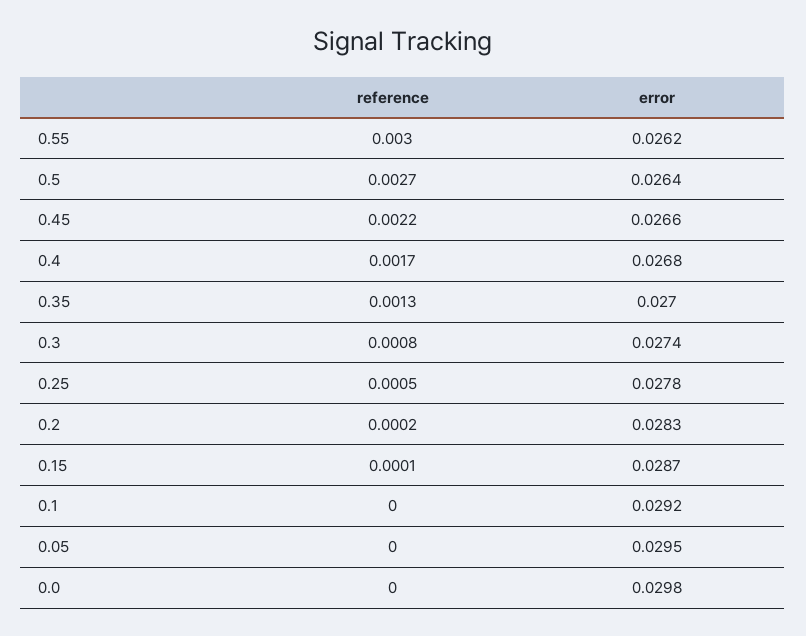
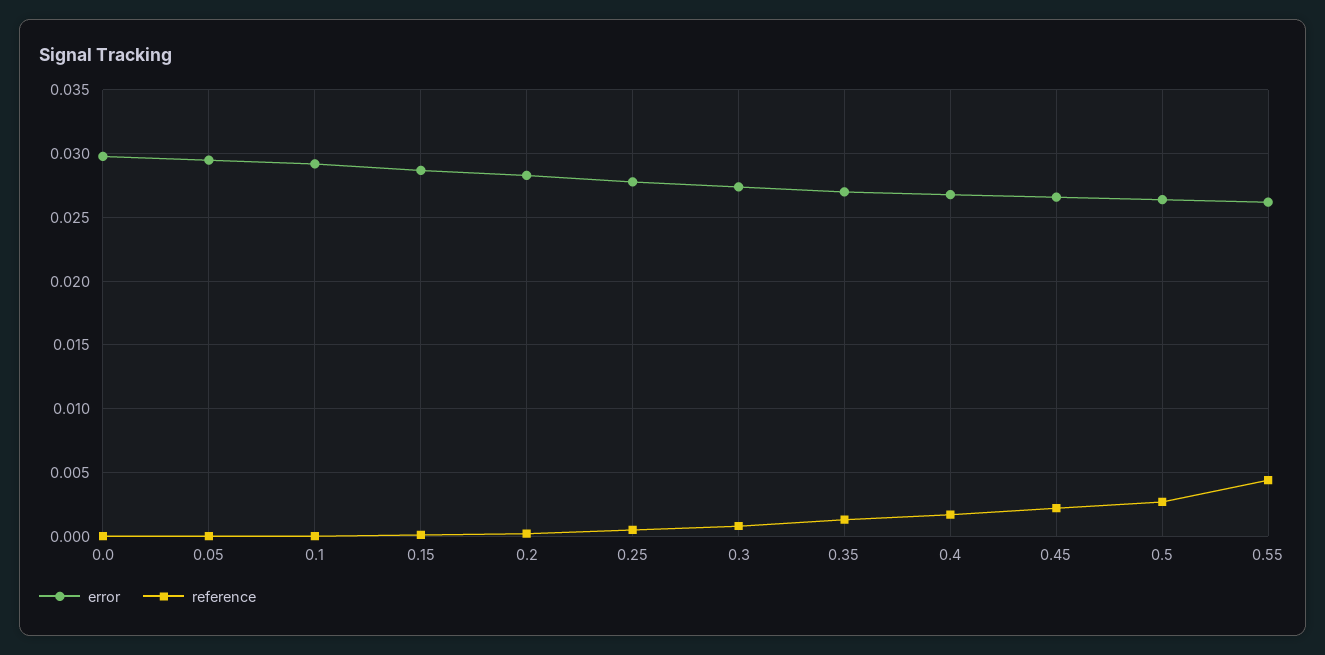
reference, 0.55: 0.003 -> 0.0045

